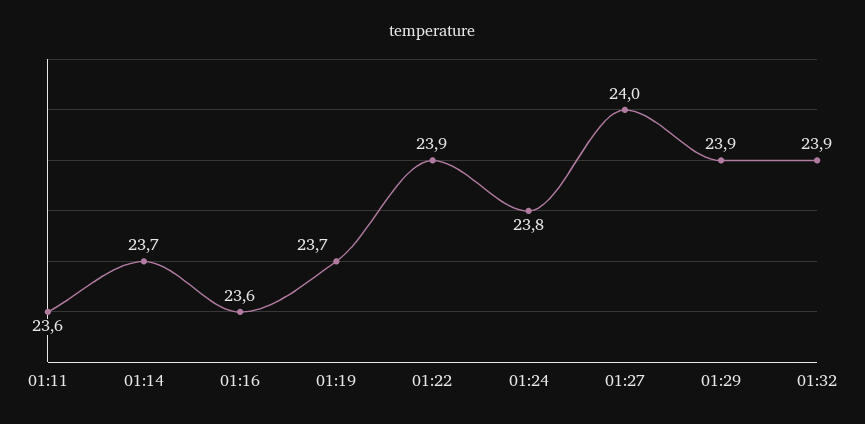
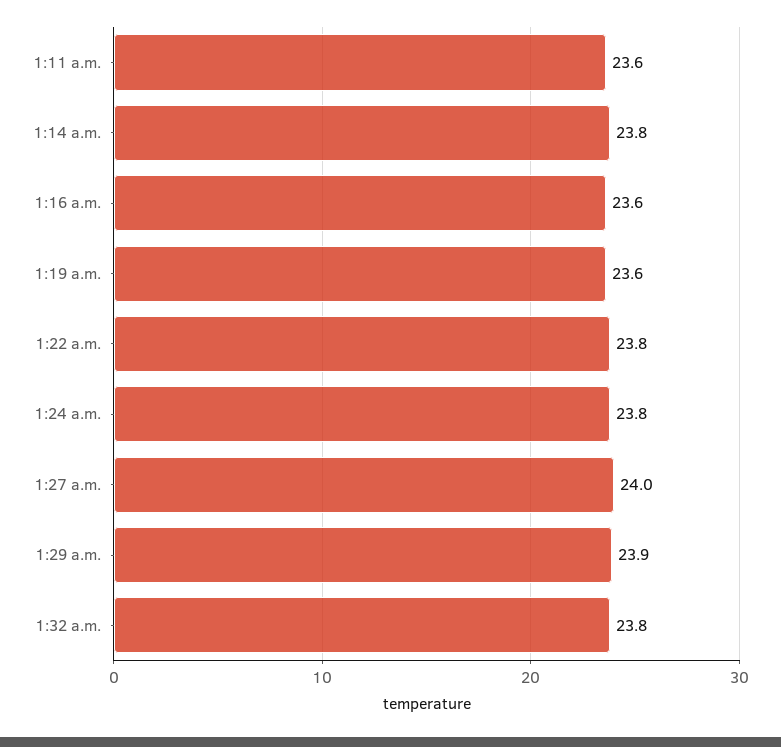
01:14: 23.7 -> 23.8
01:19: 23.7 -> 23.6
01:22: 23.9 -> 23.8
01:32: 23.9 -> 23.8

